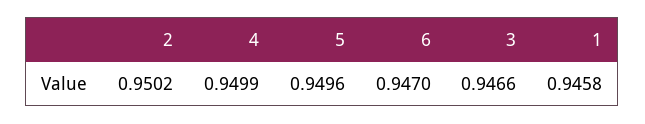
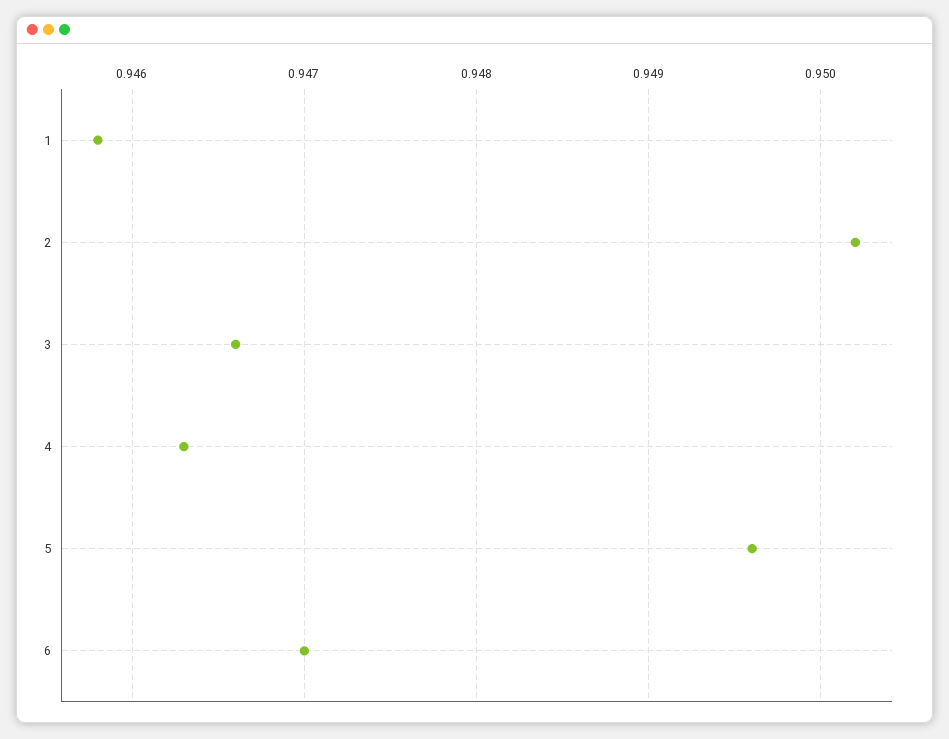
4: 0.9499 -> 0.9463

